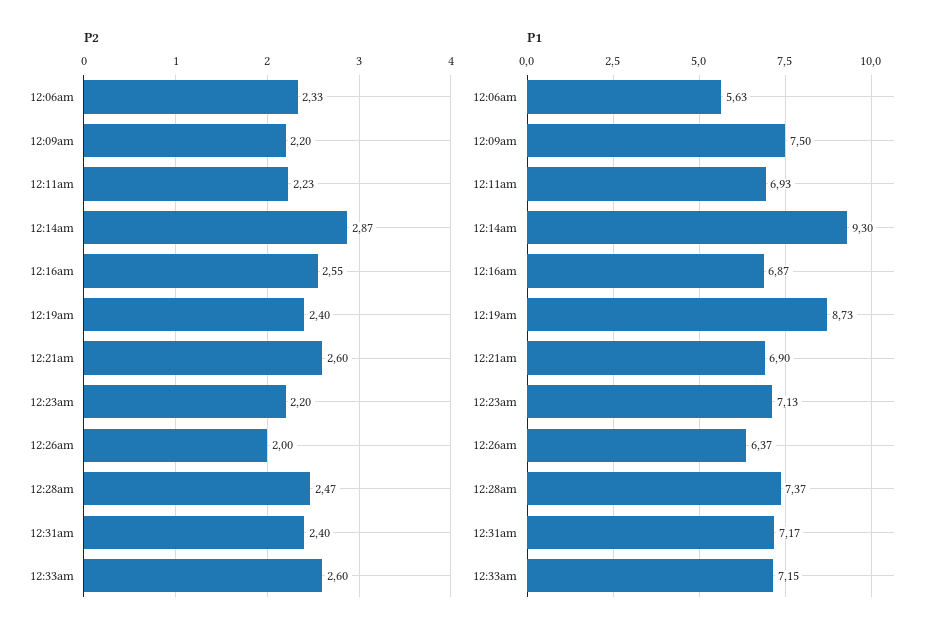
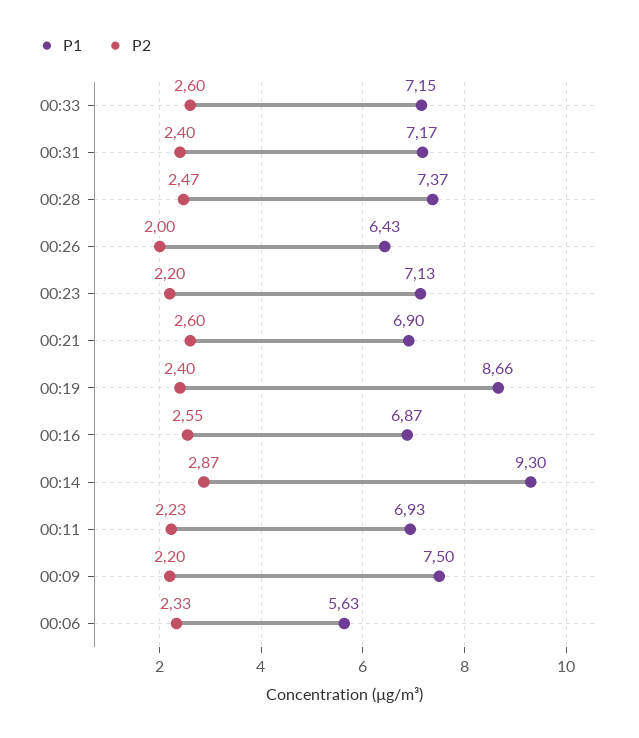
P1, 12:19am: 8.73 -> 8.66
P1, 12:26am: 6.37 -> 6.43

